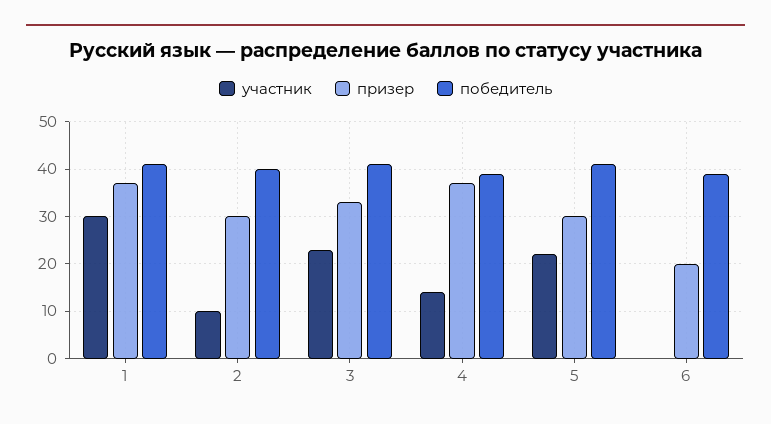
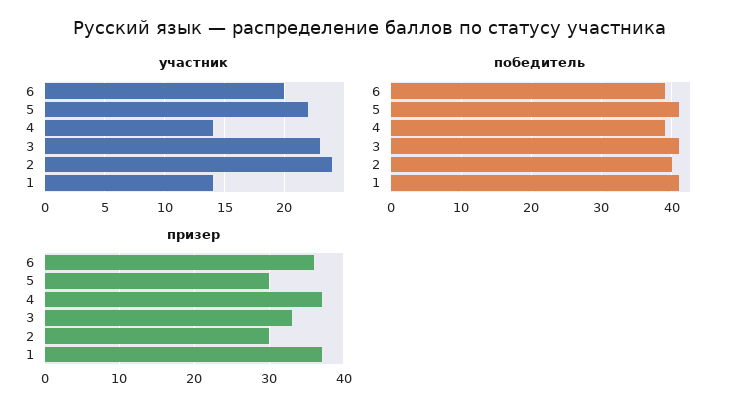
участник, 1: 30 -> 14
участник, 2: 10 -> 24
участник, 6: 0 -> 20
призер, 6: 20 -> 36

